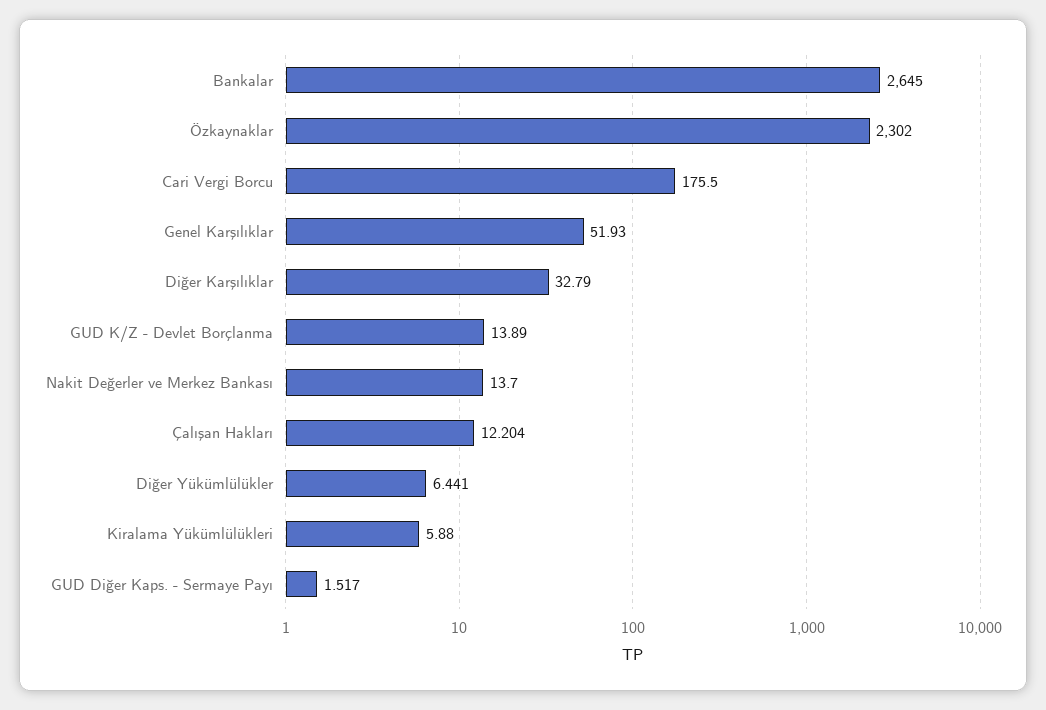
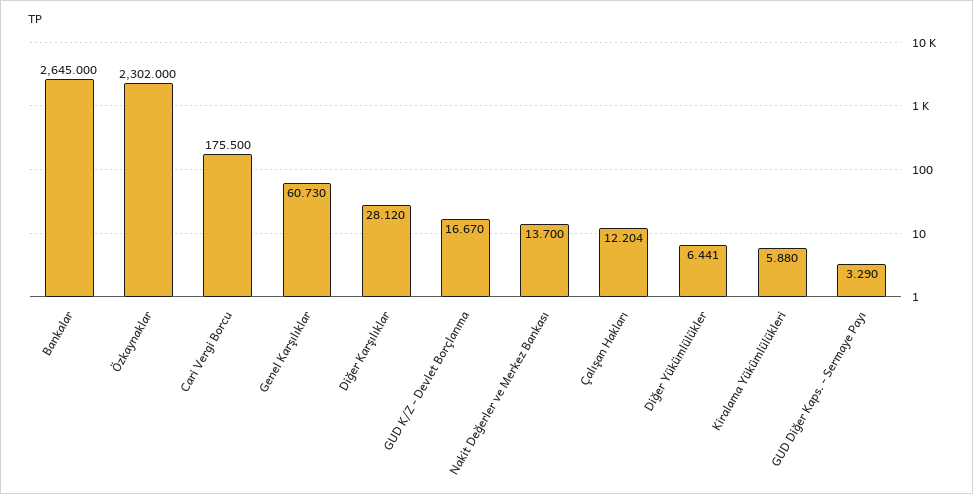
Genel Karşılıklar: 51.93 -> 60.73
Diğer Karşılıklar: 32.79 -> 28.12
GUD K/Z - Devlet Borçlanma: 13.89 -> 16.67
GUD Diğer Kaps. - Sermaye Payı: 1.517 -> 3.29

